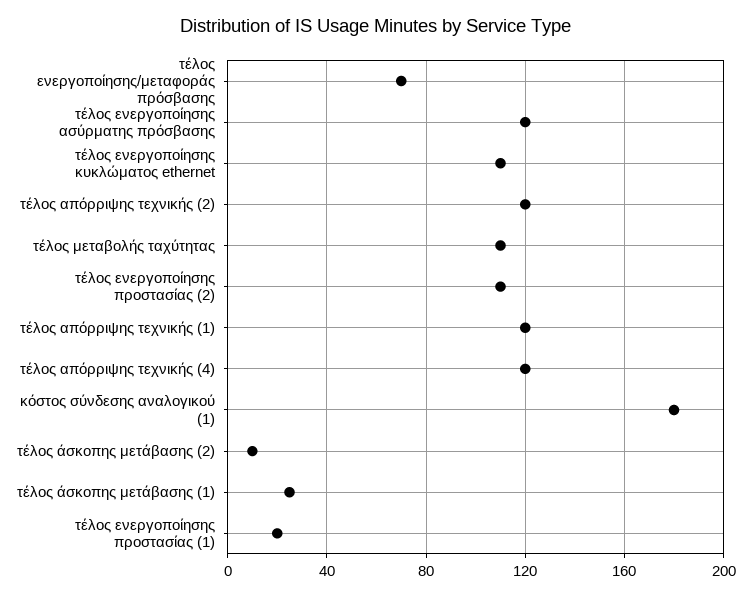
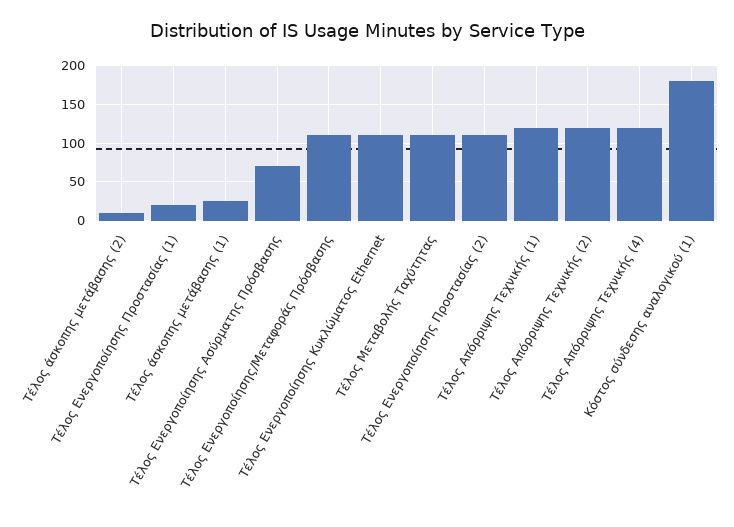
τέλος ενεργοποίησης/μεταφοράς πρόσβασης: 70 -> 110
τέλος ενεργοποίησης ασύρματης πρόσβασης: 120 -> 70

